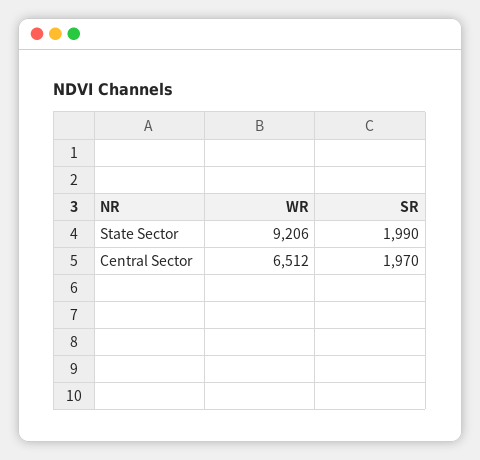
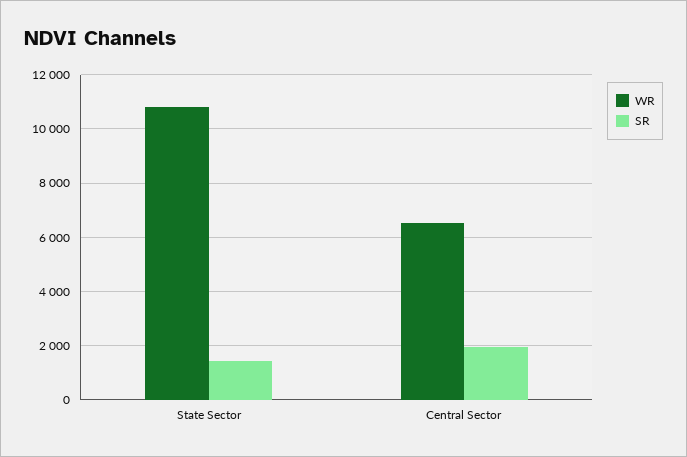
WR, State Sector: 9206 -> 10750
SR, State Sector: 1990 -> 1500

